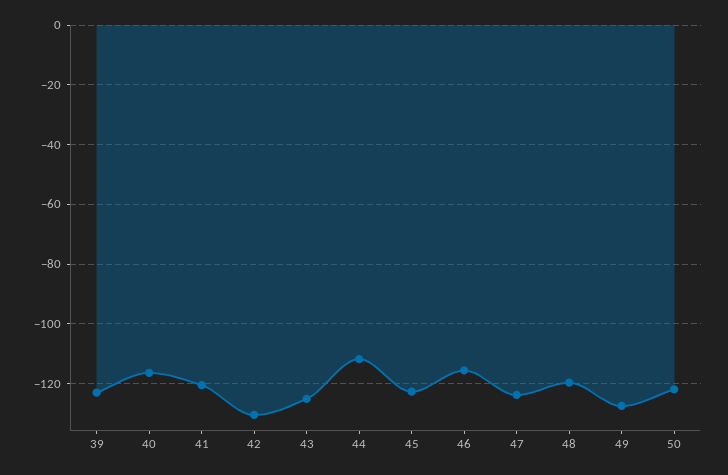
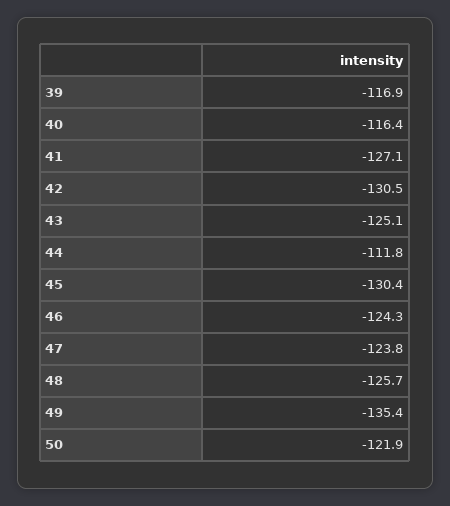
39: -122.5 -> -116.9
41: -120 -> -127.1
45: -122.5 -> -130.4
46: -115 -> -124.3
48: -120 -> -125.7
49: -127.5 -> -135.4

